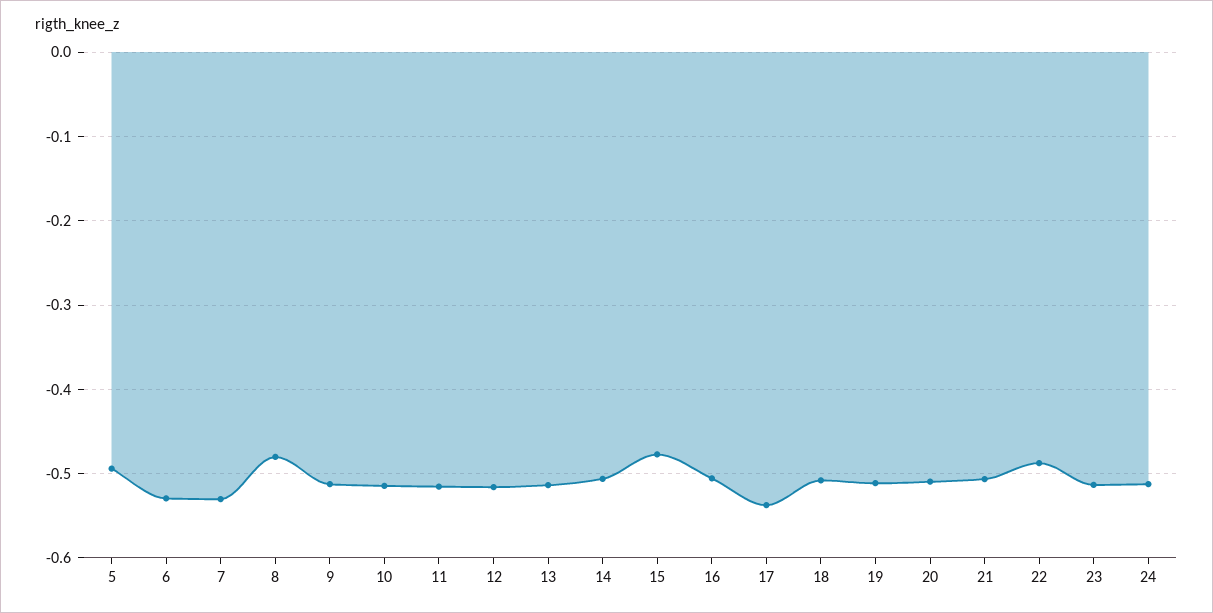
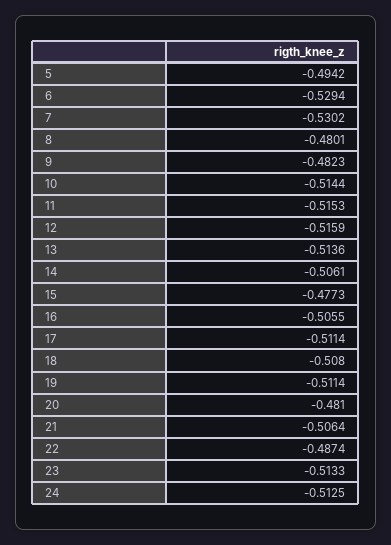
9: -0.51 -> -0.4823
17: -0.54 -> -0.5114
20: -0.51 -> -0.481

